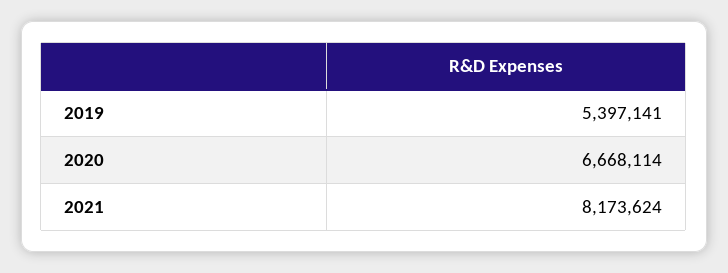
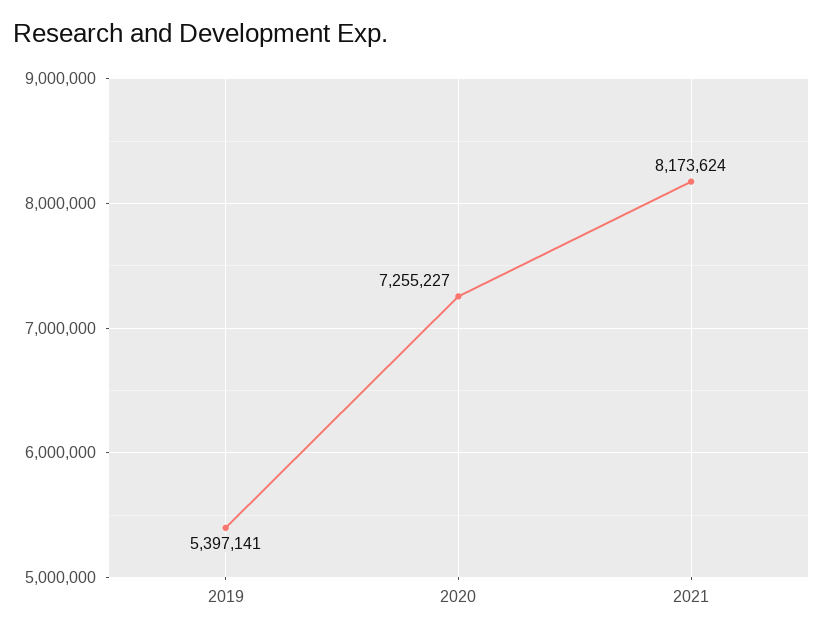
2020: 6668114 -> 7255227

